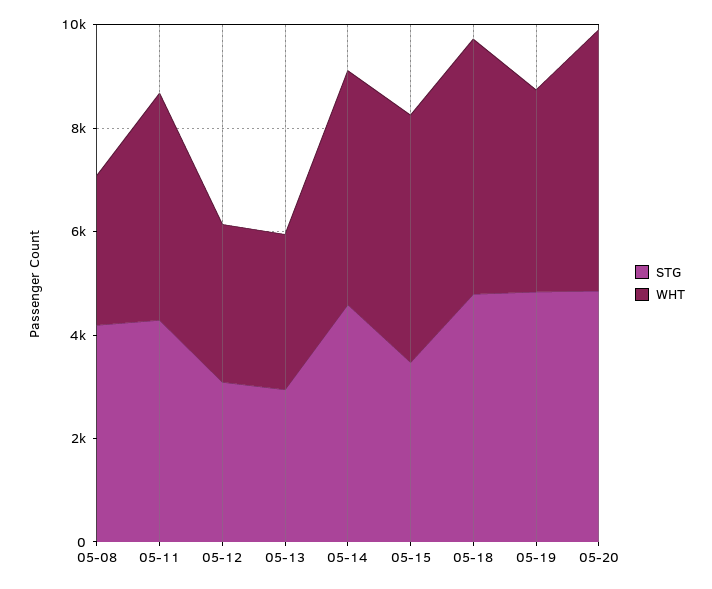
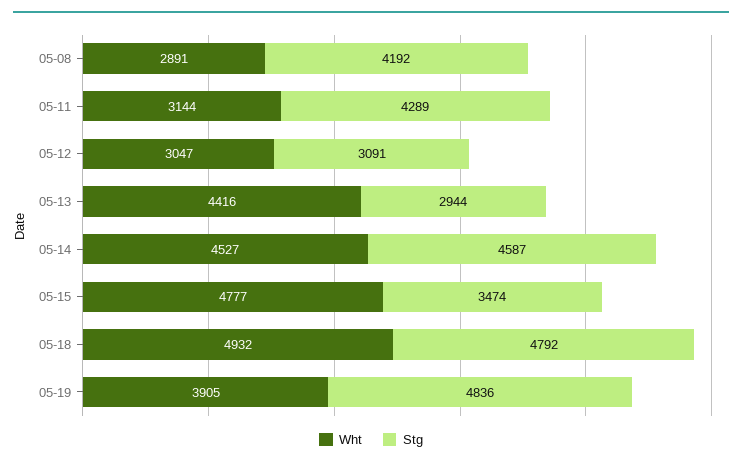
WHT, 05-11: 4500 -> 3144
WHT, 05-13: 3000 -> 4416
STG, 05-20: 5000 -> none
WHT, 05-20: 5000 -> none

